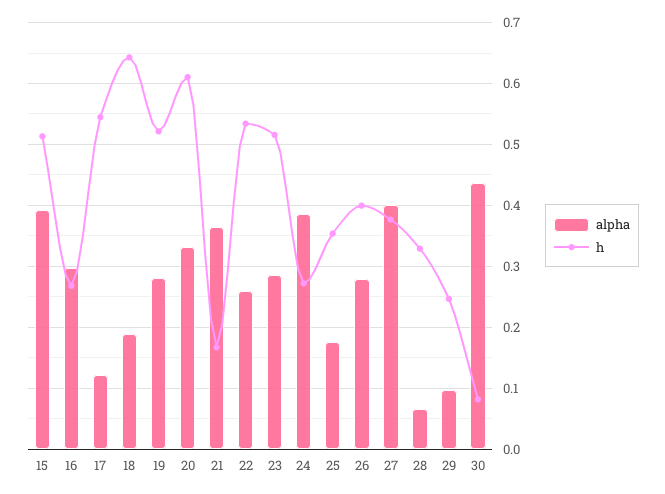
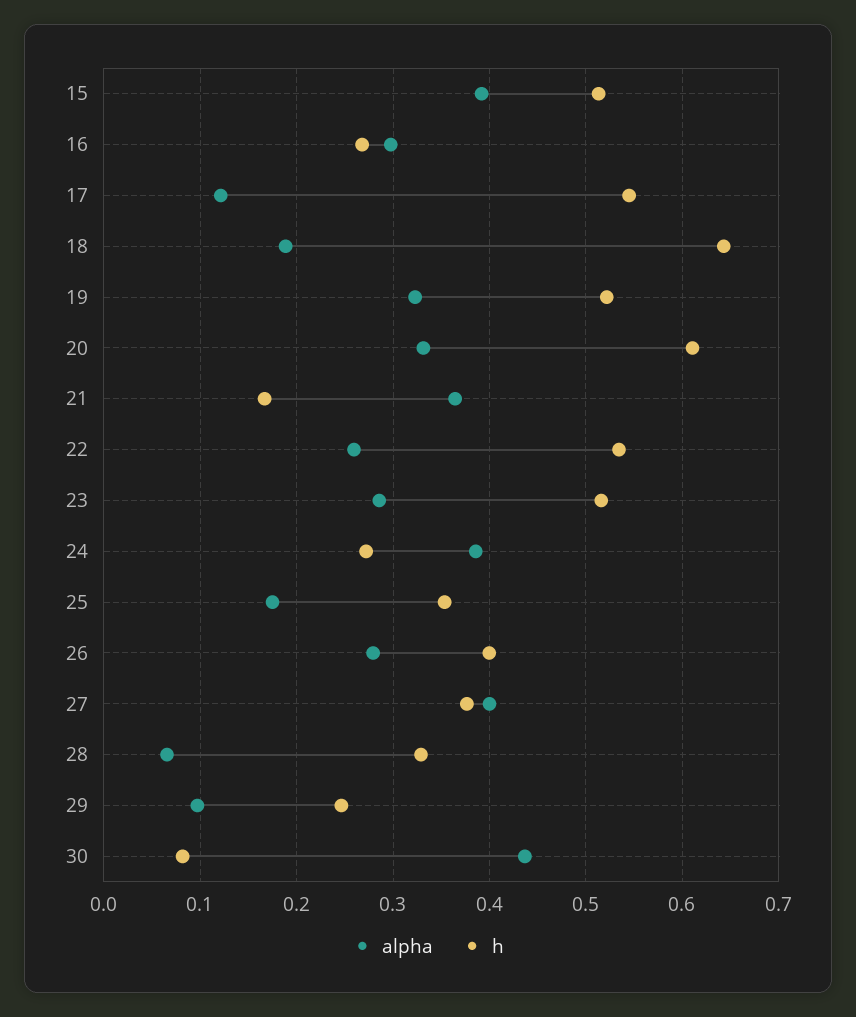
alpha, 19: 0.28 -> 0.32

